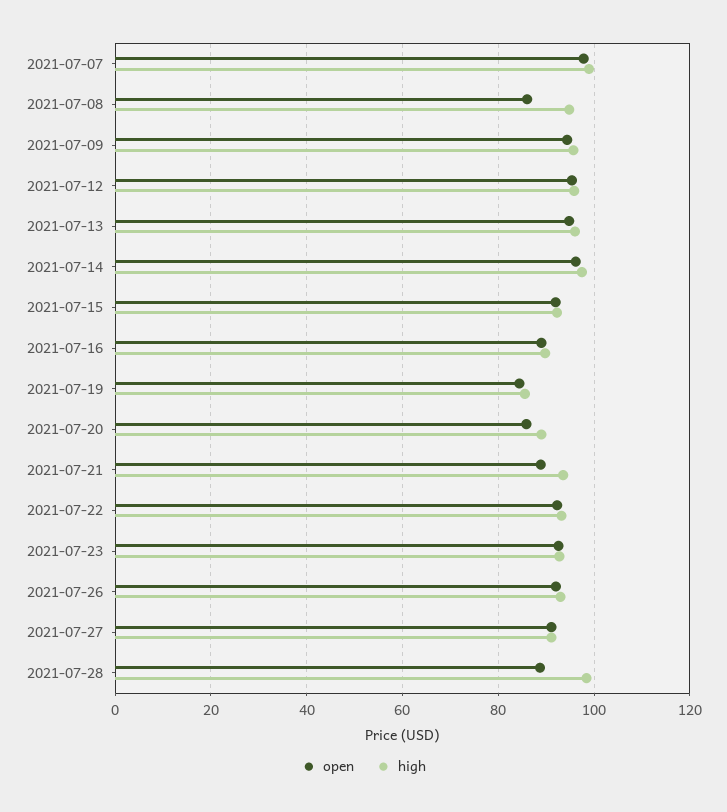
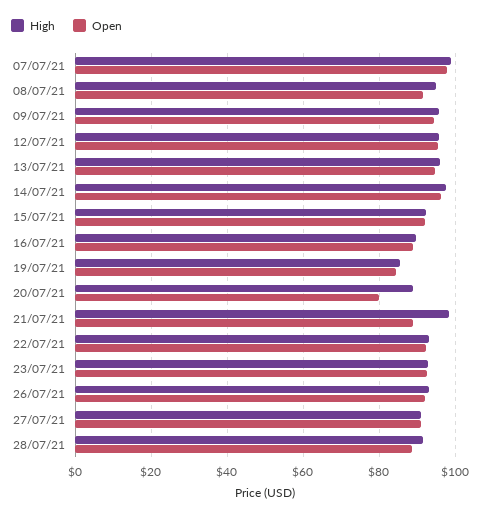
open, 2021-07-08: 86 -> 92
open, 2021-07-20: 86 -> 80
high, 2021-07-21: 94 -> 98
high, 2021-07-28: 98 -> 92

